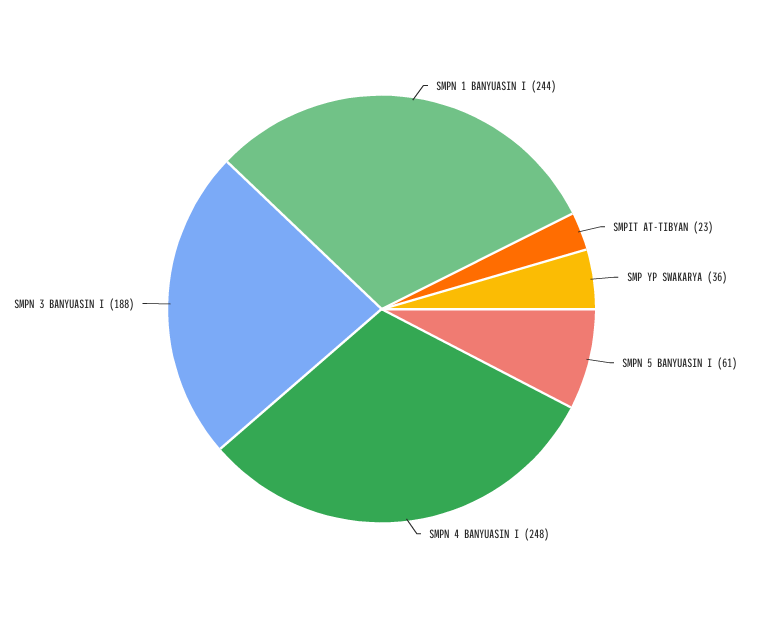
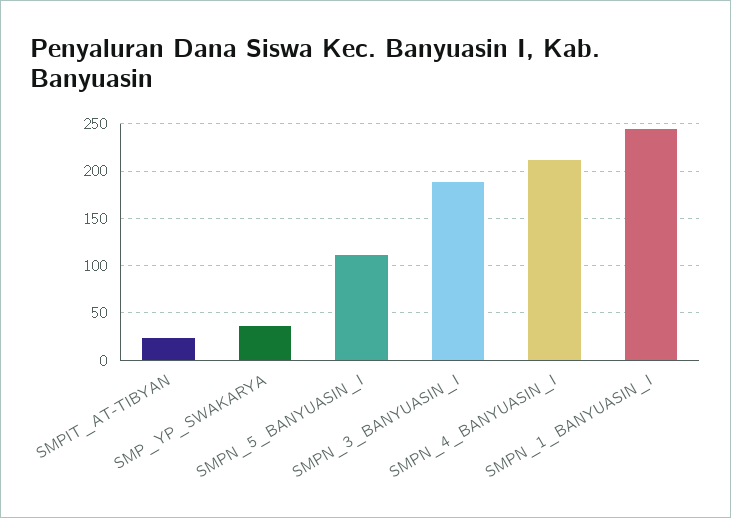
SMPN 5 BANYUASIN I: 61 -> 110
SMPN 4 BANYUASIN I: 248 -> 210

